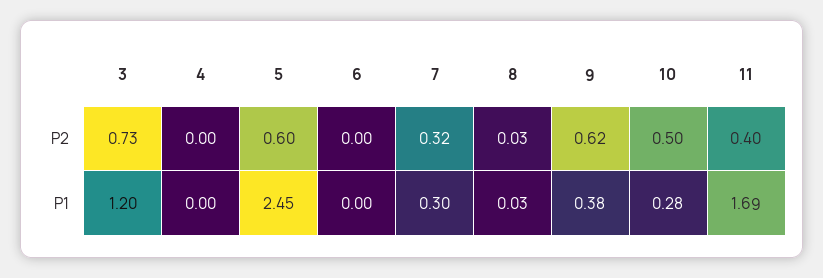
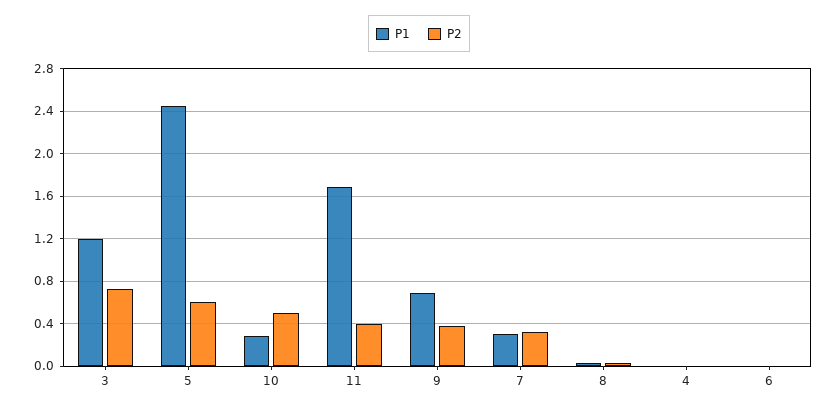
P2, 9: 0.62 -> 0.4
P1, 9: 0.38 -> 0.7

